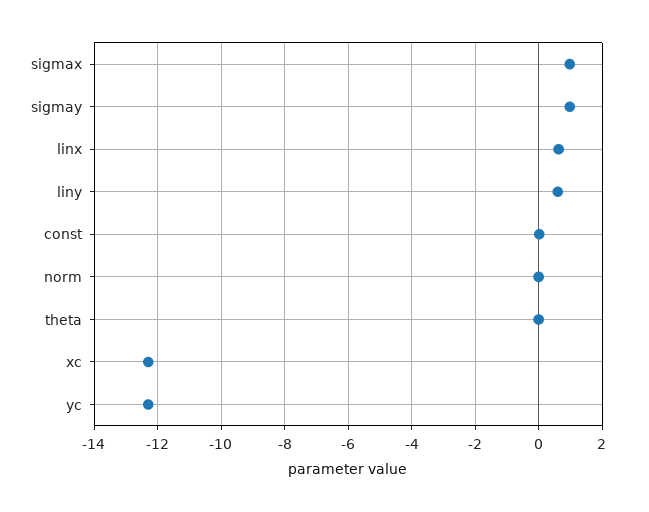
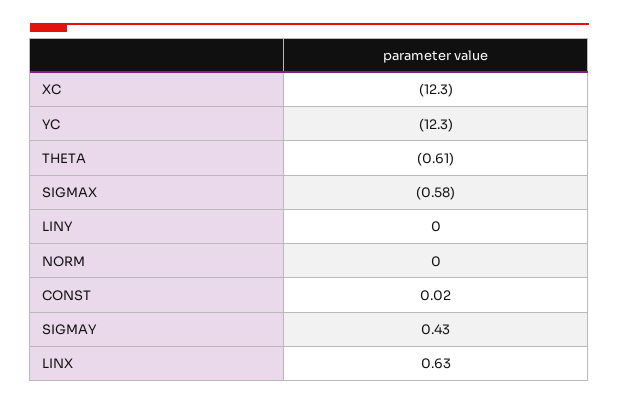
sigmax: 1 -> -0.58
sigmay: 1 -> 0.43
liny: 0.6 -> 0
theta: 0 -> -0.61

